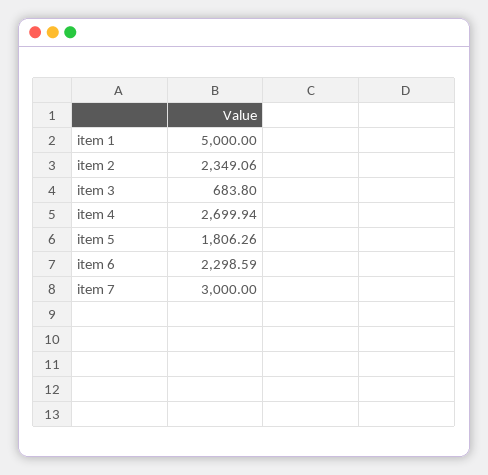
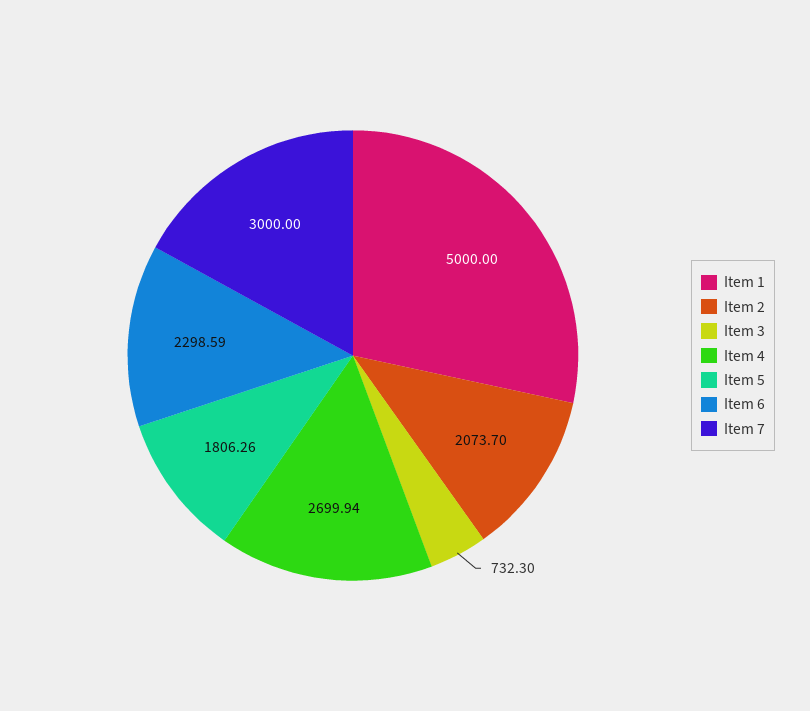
item 2: 2349.06 -> 2073.7
item 3: 683.8 -> 732.3

